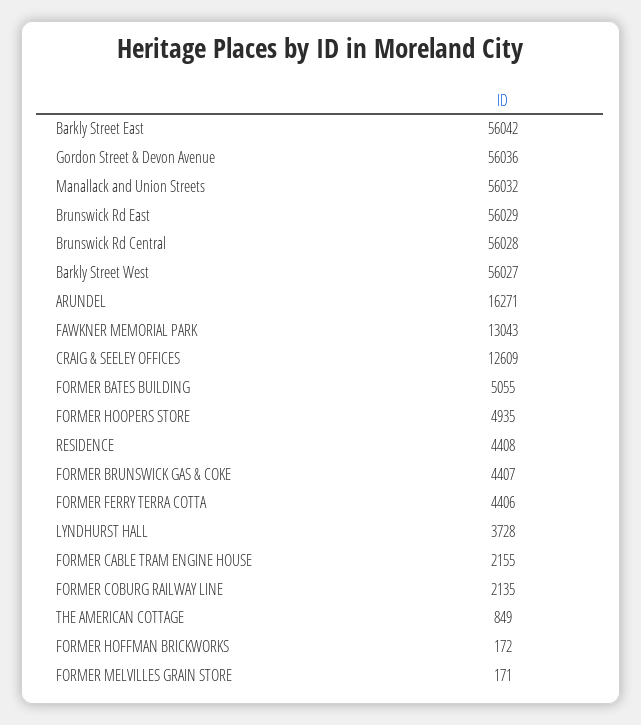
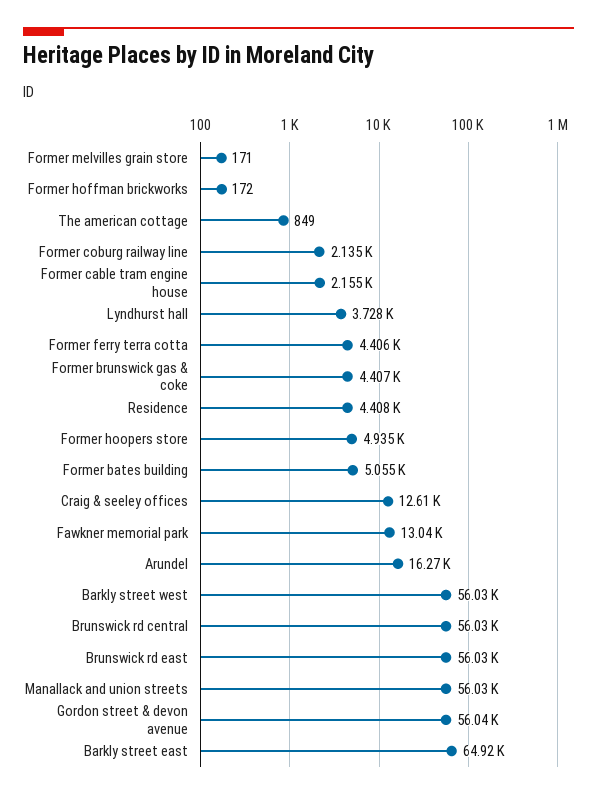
Barkly Street East: 56042 -> 64920

